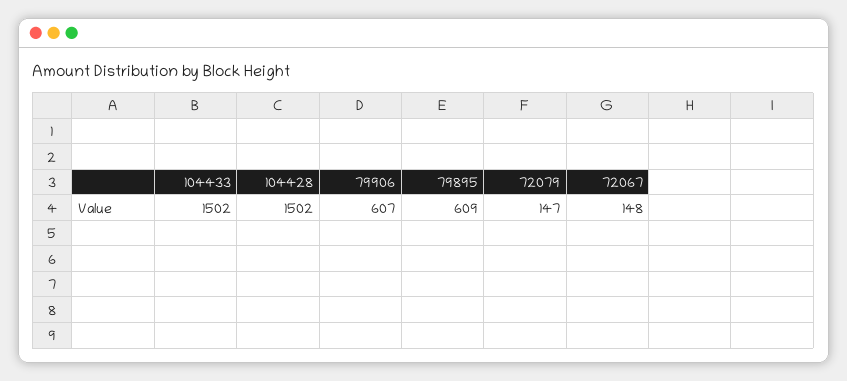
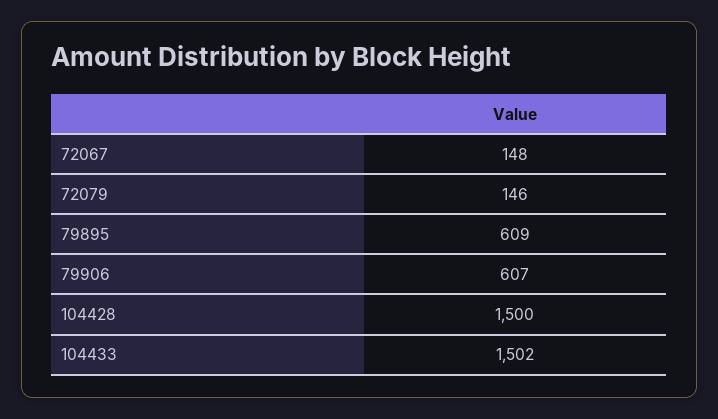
104428: 1502 -> 1500
72079: 147 -> 146

